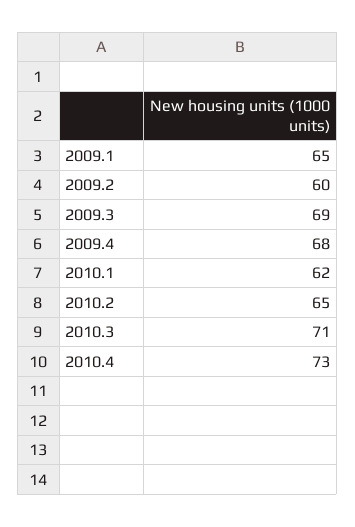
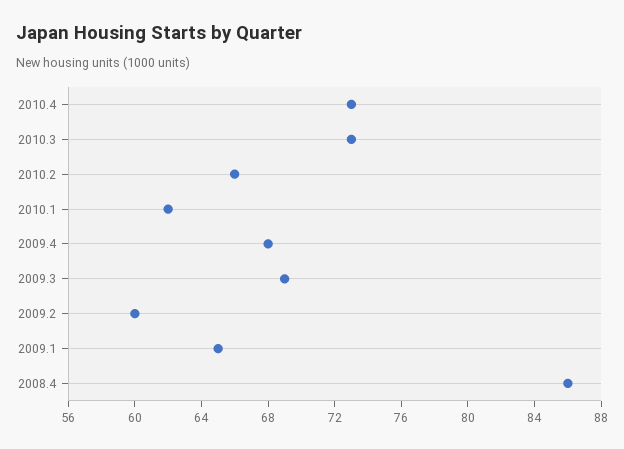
2010.2: 65 -> 66
2010.3: 71 -> 73
2008.4: none -> 86

